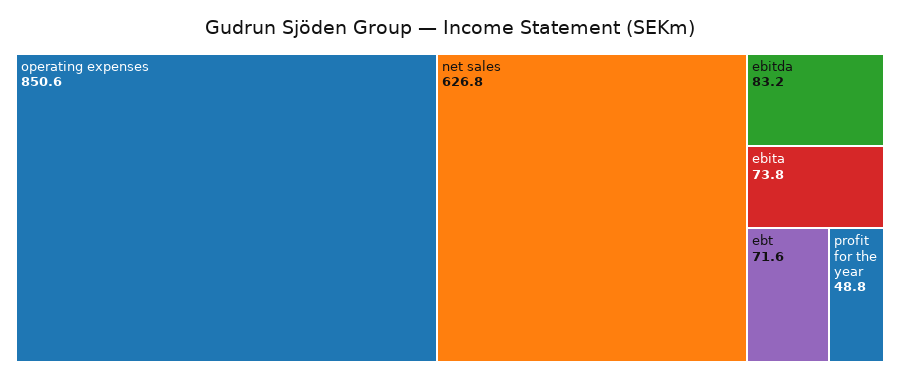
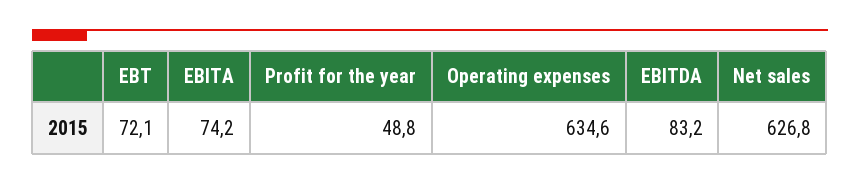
operating expenses: 850.6 -> 634.6
ebita: 73.8 -> 74.2
ebt: 71.6 -> 72.1

